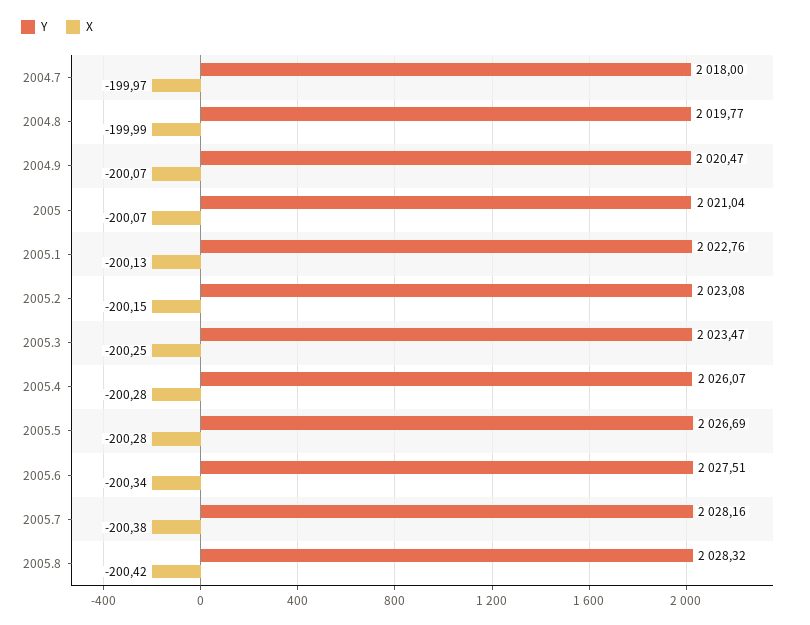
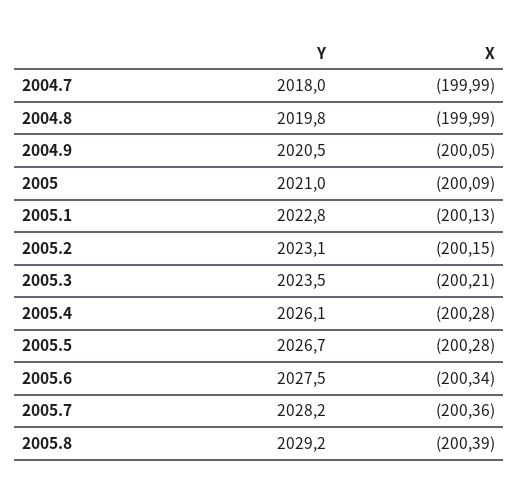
X, 2004.7: -199.97 -> -199.99
X, 2004.9: -200.07 -> -200.05
X, 2005: -200.07 -> -200.09
X, 2005.3: -200.25 -> -200.21
X, 2005.7: -200.38 -> -200.36
Y, 2005.8: 2028.32 -> 2029.2
X, 2005.8: -200.42 -> -200.39

